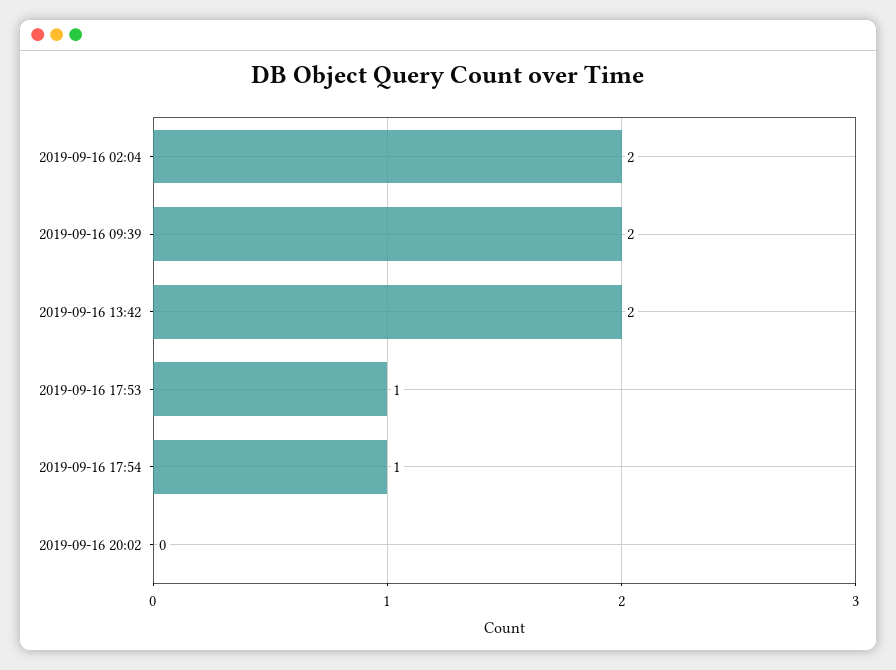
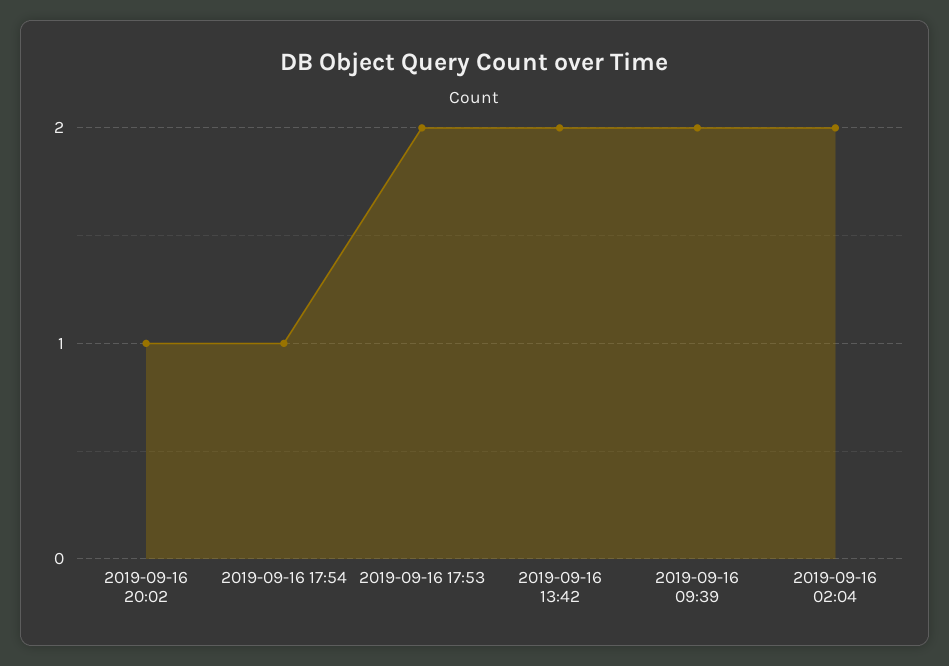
2019-09-16 17:53: 1 -> 2
2019-09-16 20:02: 0 -> 1

